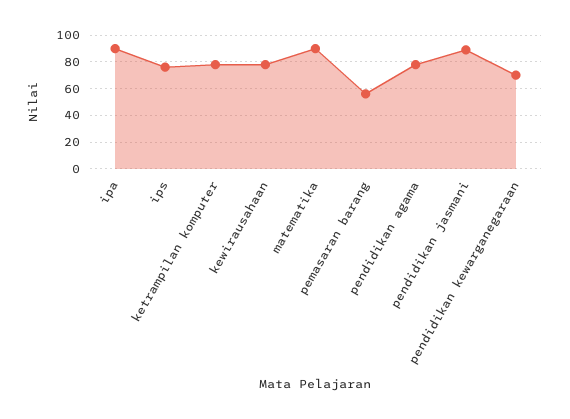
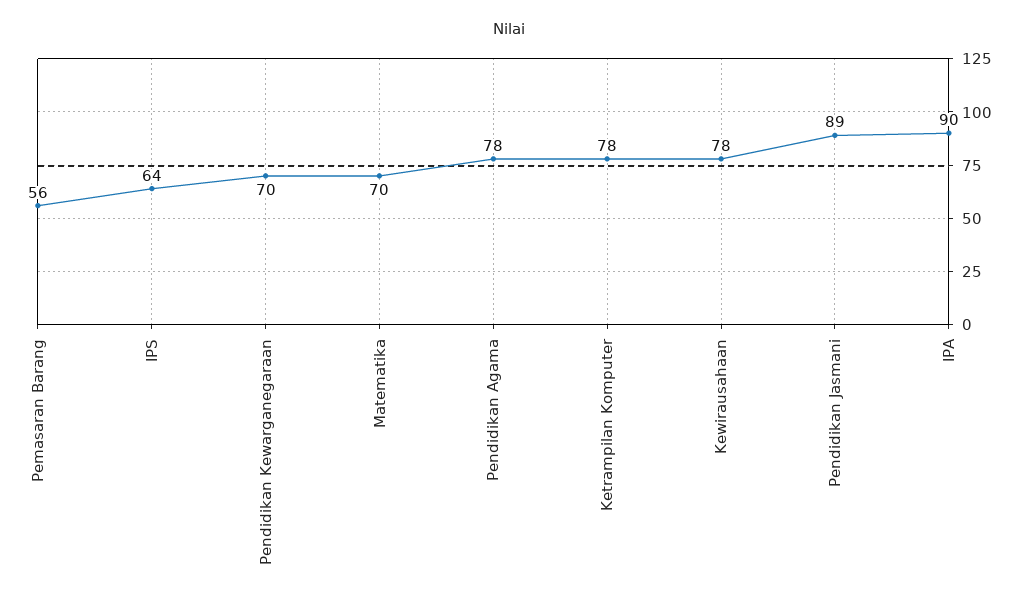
ips: 75 -> 64
matematika: 90 -> 70

